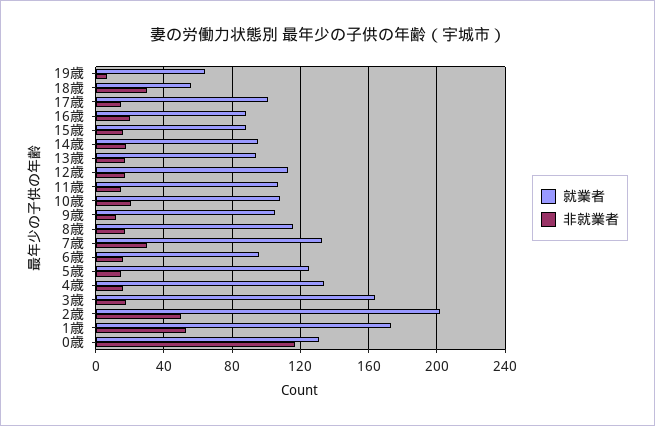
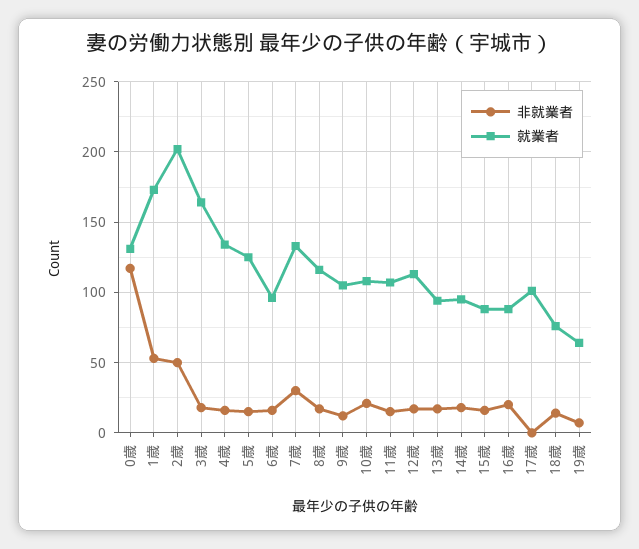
就業者, 18歳: 55 -> 75
非就業者, 18歳: 30 -> 15
非就業者, 17歳: 15 -> 0

